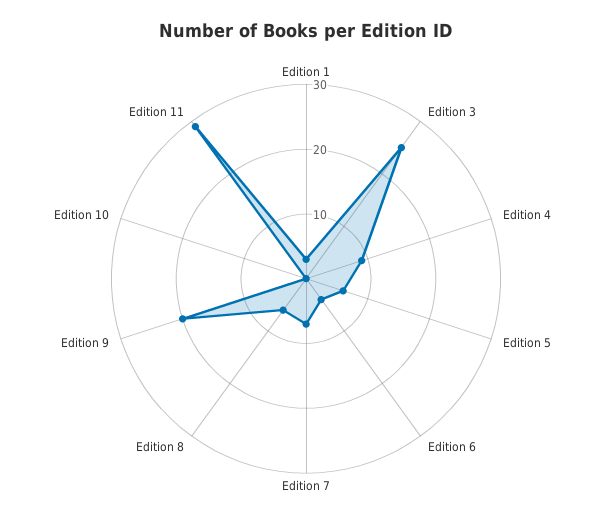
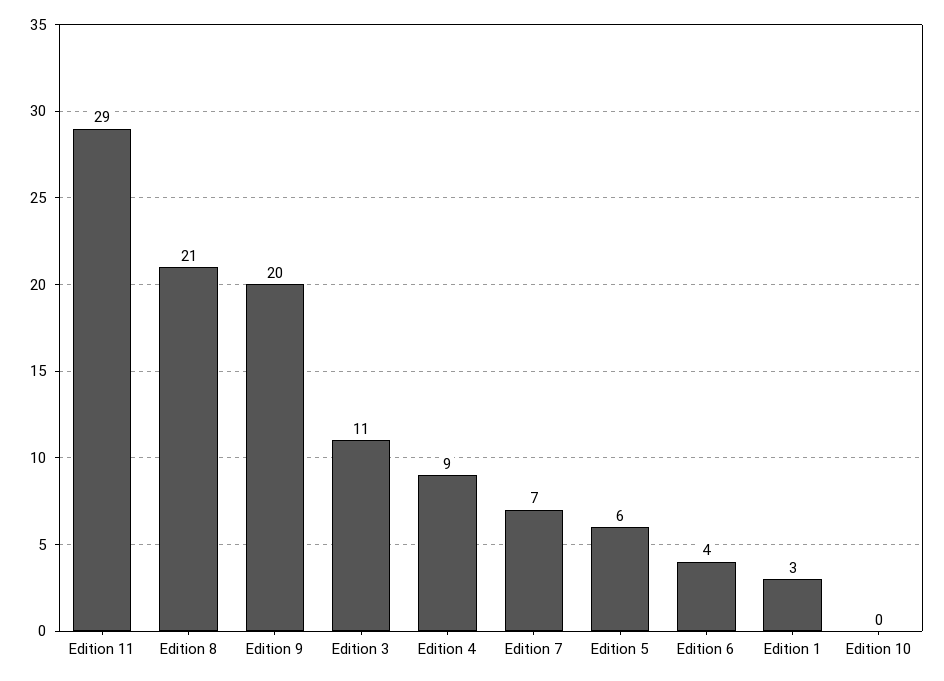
Edition 3: 25 -> 11
Edition 8: 5 -> 21

